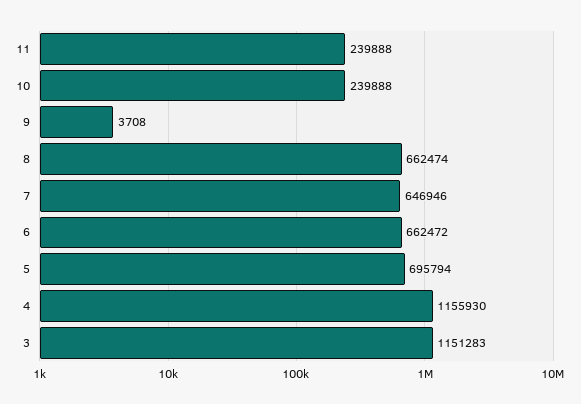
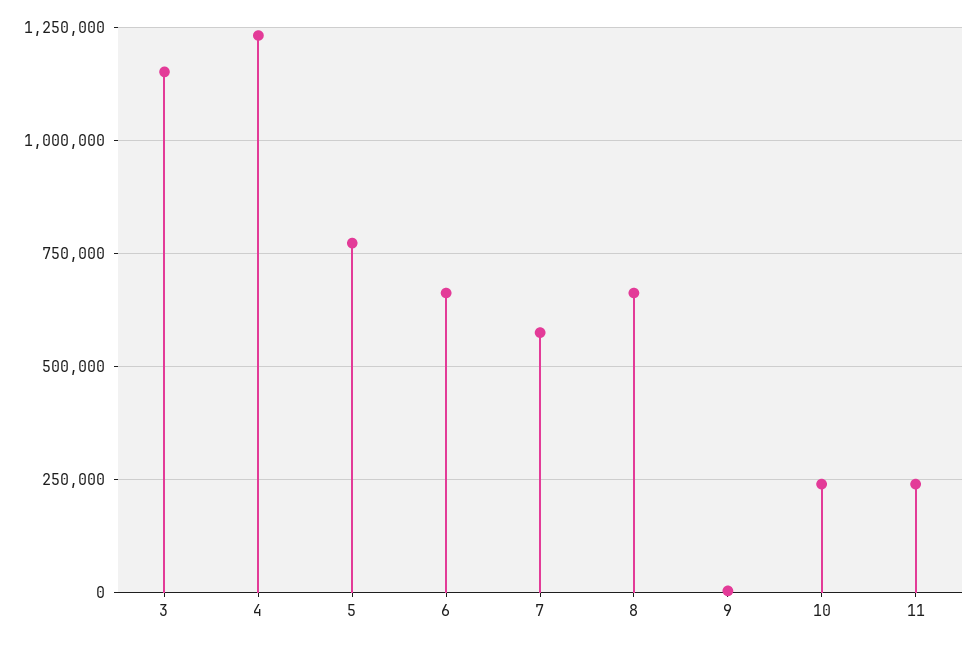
7: 646946 -> 575000
5: 695794 -> 775000
4: 1155930 -> 1225000

